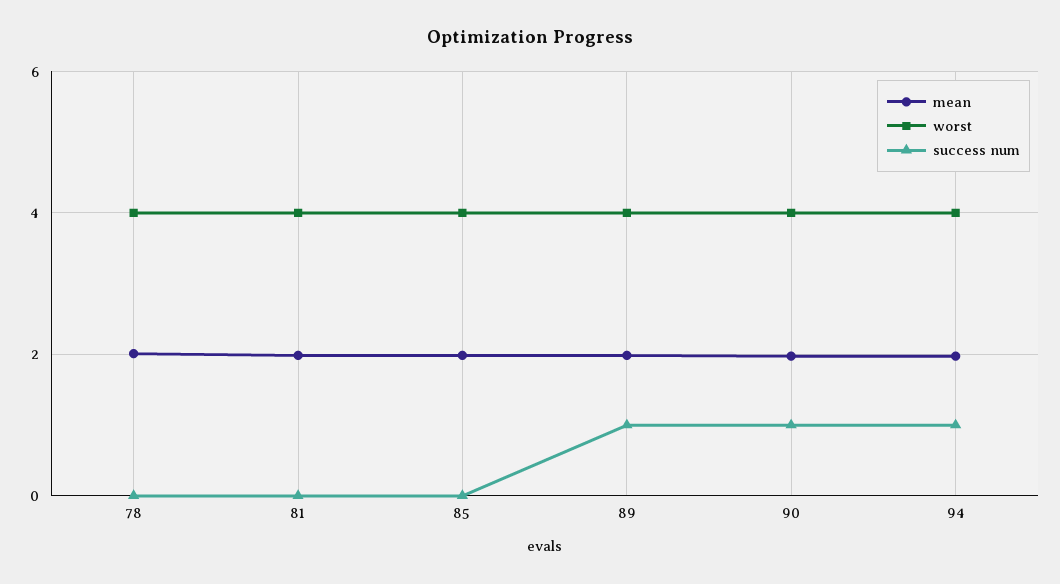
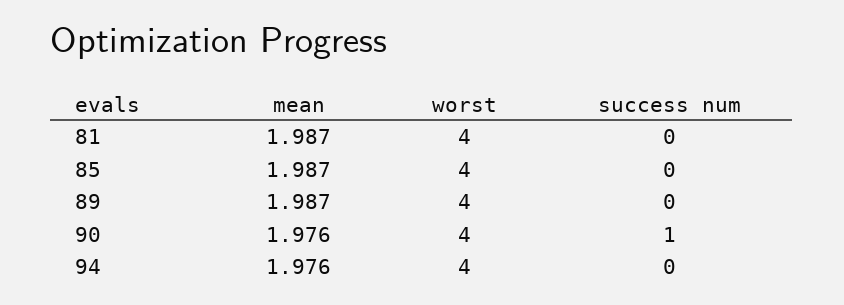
mean, 78: 2 -> none
worst, 78: 4 -> none
success num, 78: 0 -> none
success num, 89: 1 -> 0
success num, 94: 1 -> 0

